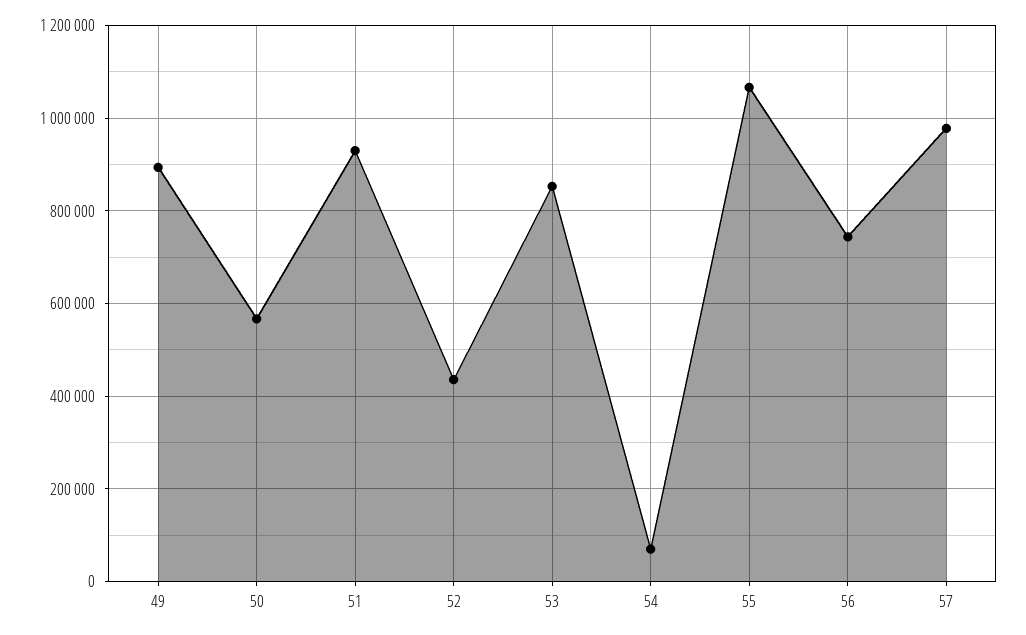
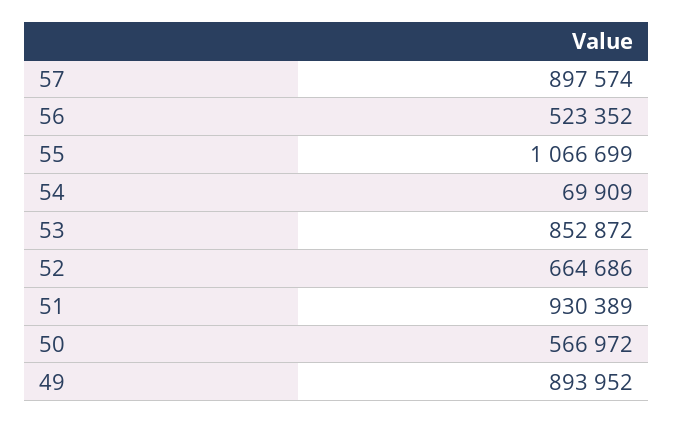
52: 440000 -> 664686
56: 740000 -> 523352
57: 980000 -> 897574

